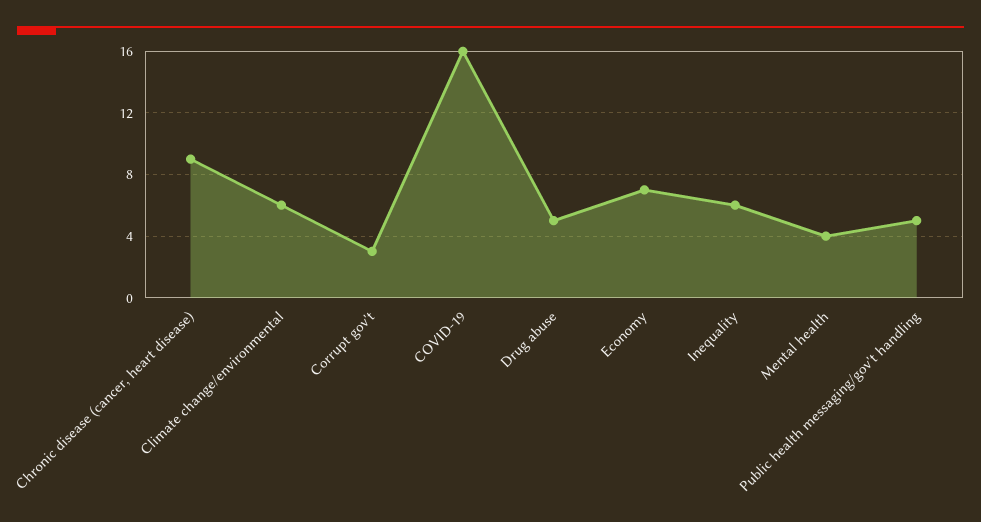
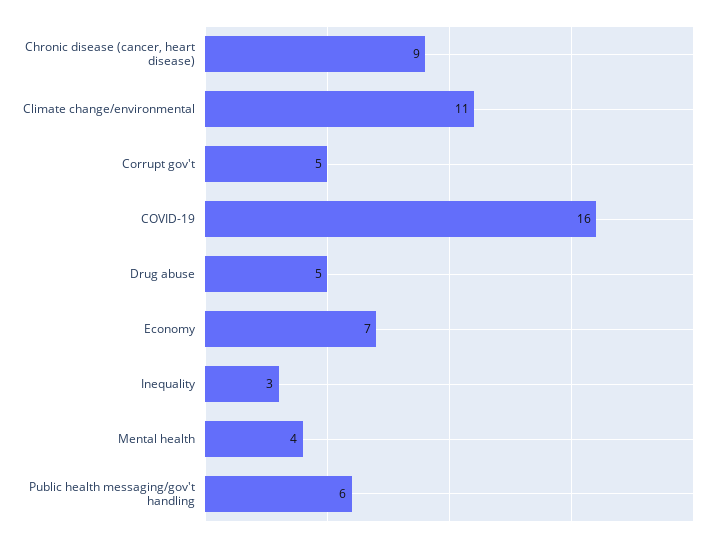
Climate change/environmental: 6 -> 11
Corrupt gov't: 3 -> 5
Inequality: 6 -> 3
Public health messaging/gov't handling: 5 -> 6

